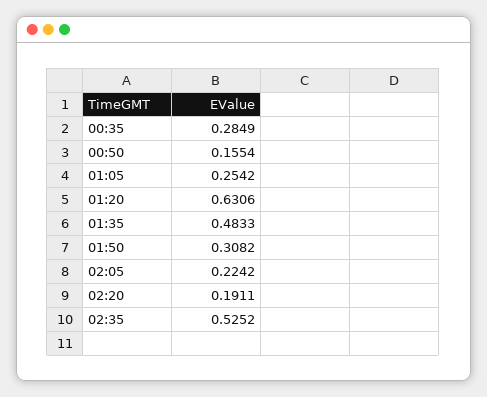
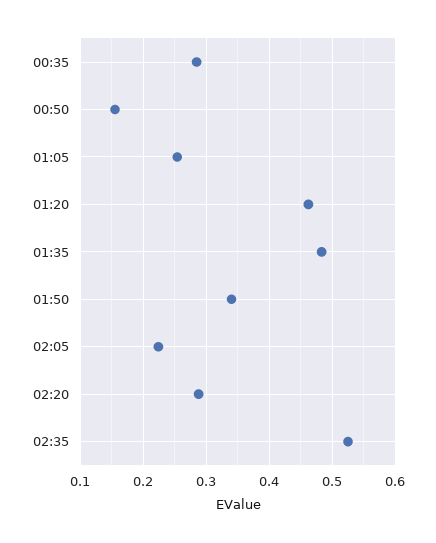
01:20: 0.6306 -> 0.46
01:50: 0.3082 -> 0.34
02:20: 0.1911 -> 0.29

